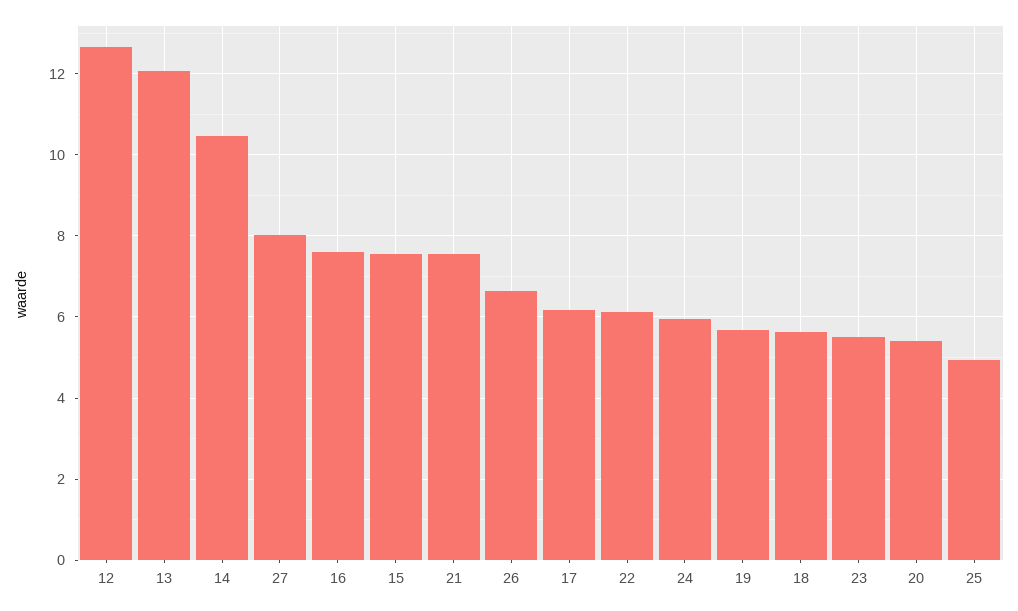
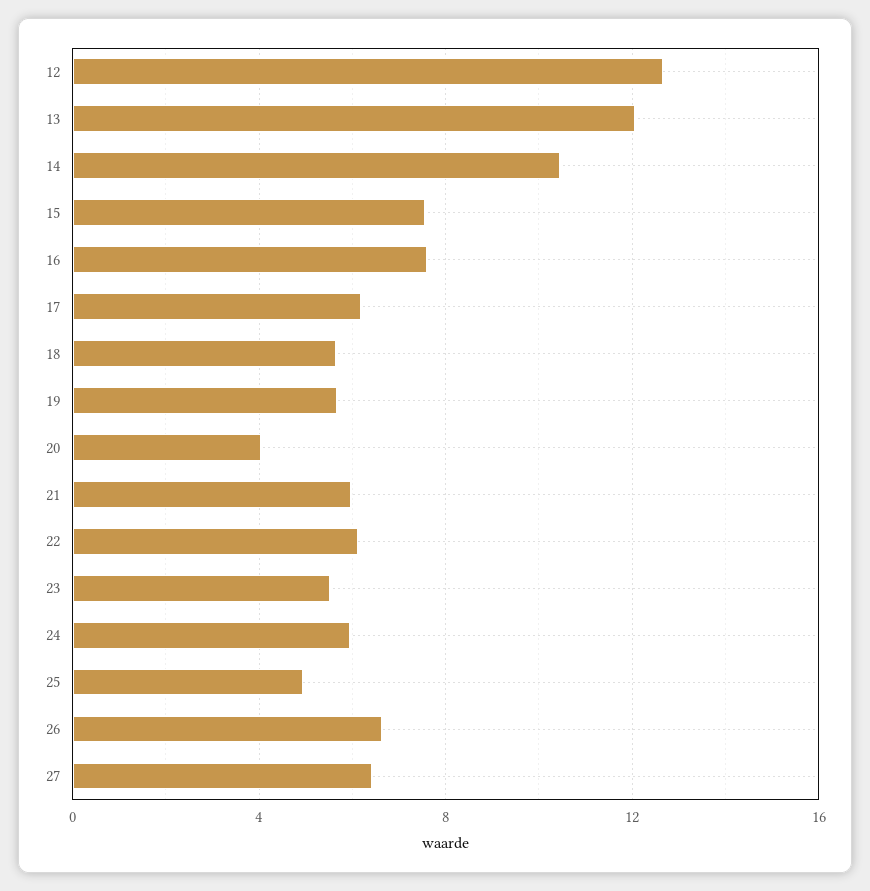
27: 8 -> 6.5
21: 7.6 -> 6
20: 5.4 -> 4

